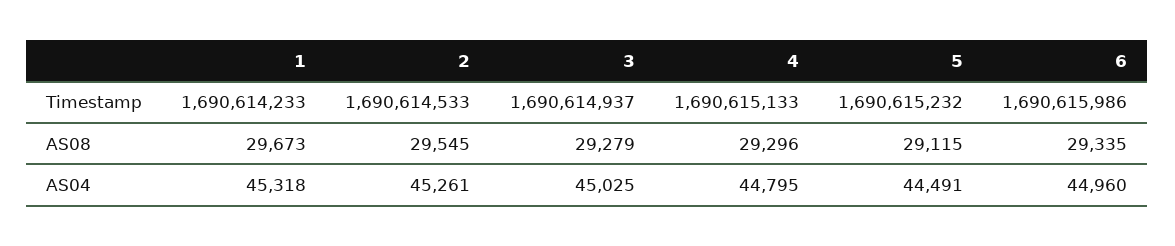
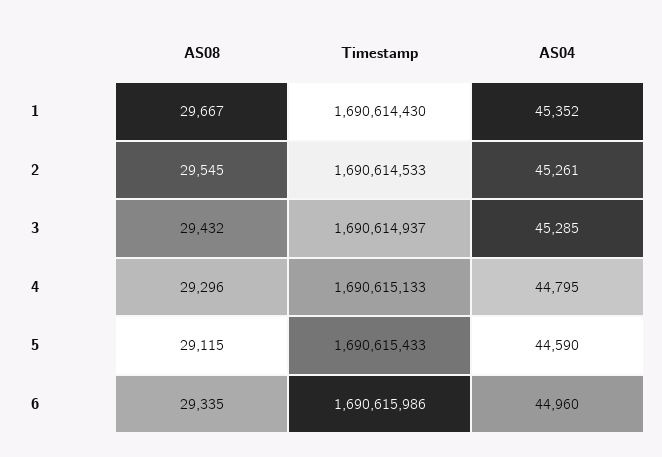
1, Timestamp: 1690614233 -> 1690614430
5, Timestamp: 1690615232 -> 1690615433
1, AS08: 29673 -> 29667
3, AS08: 29279 -> 29432
1, AS04: 45318 -> 45352
3, AS04: 45025 -> 45285
5, AS04: 44491 -> 44590

